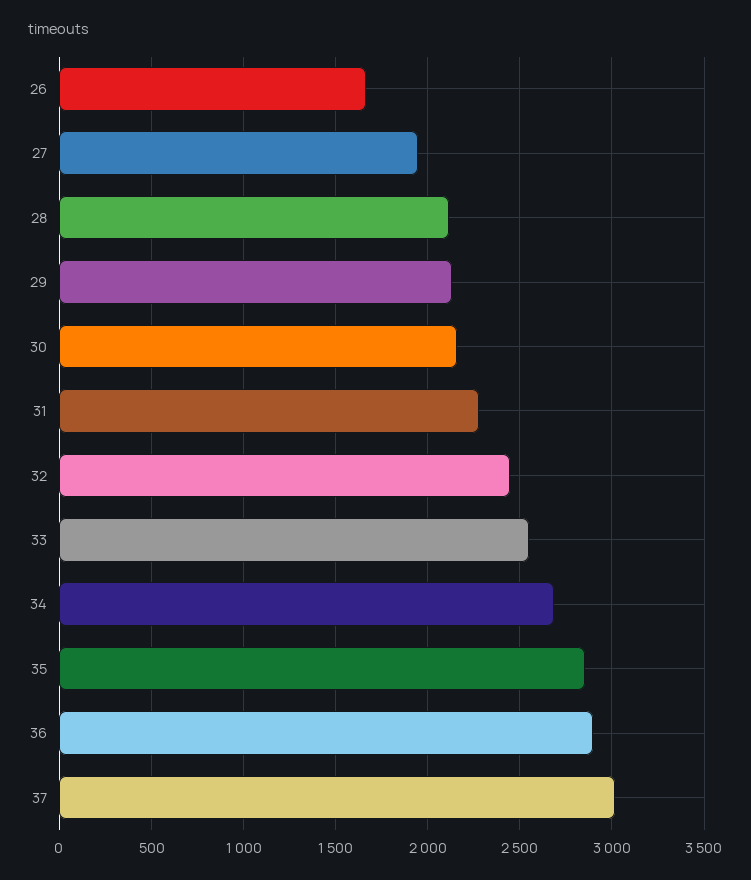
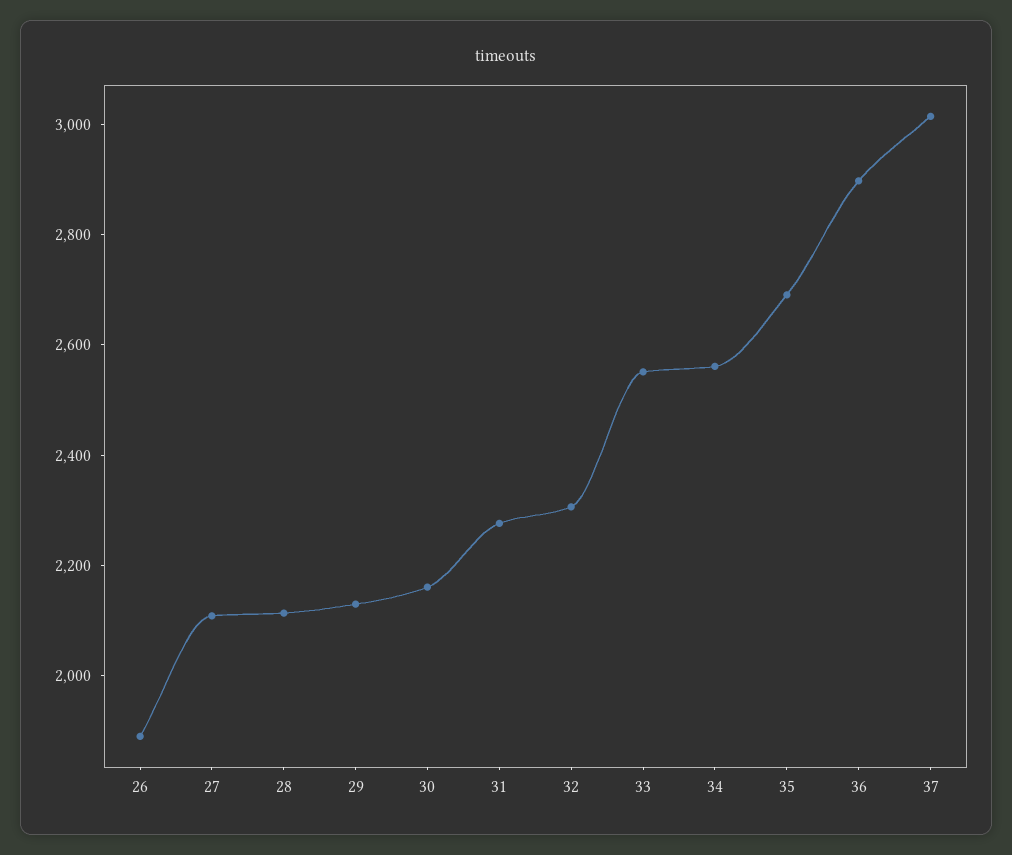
26: 1650 -> 1900
27: 1950 -> 2100
32: 2450 -> 2300
34: 2700 -> 2550
35: 2850 -> 2700

